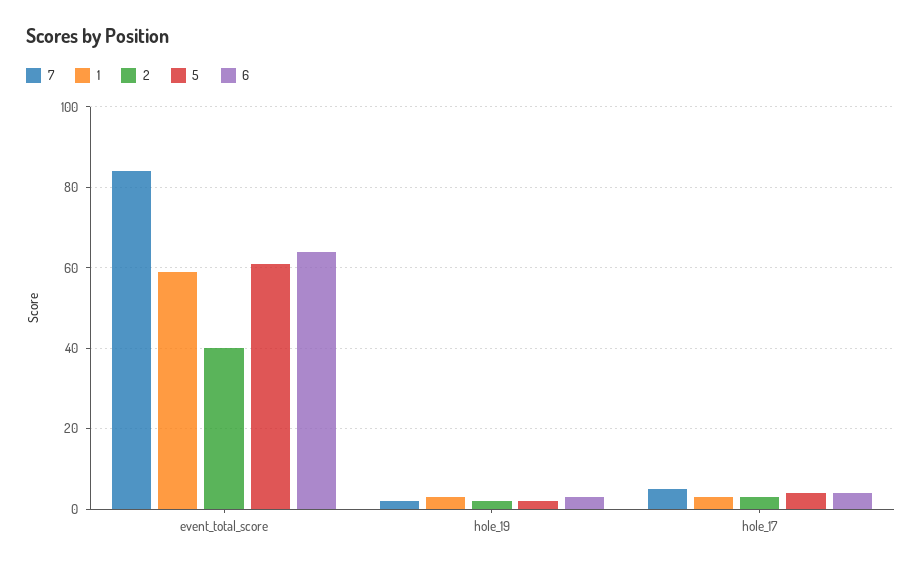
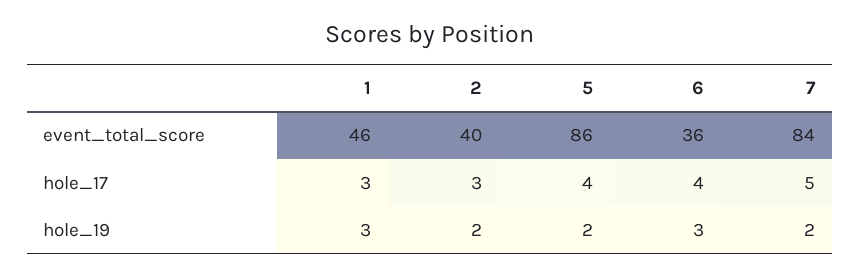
1, event_total_score: 60 -> 46
5, event_total_score: 60 -> 86
6, event_total_score: 65 -> 36

